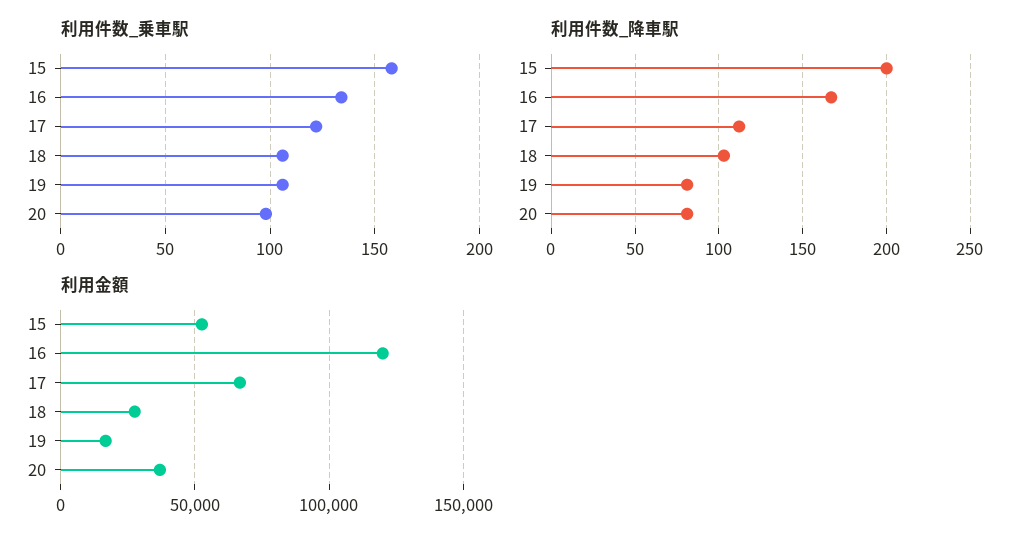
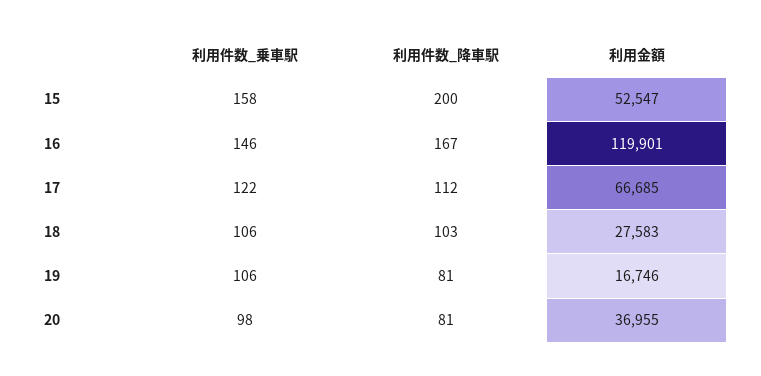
利用件数_乗車駅, 16: 135 -> 146

